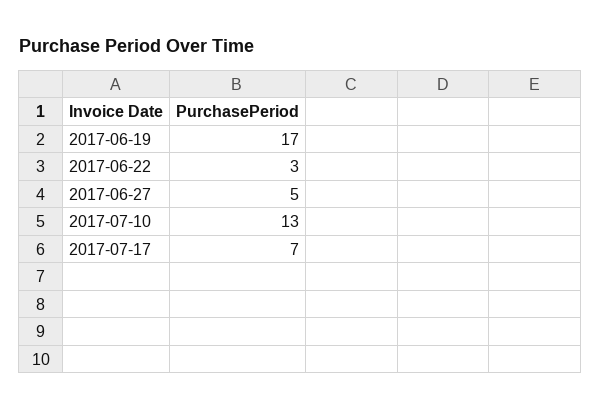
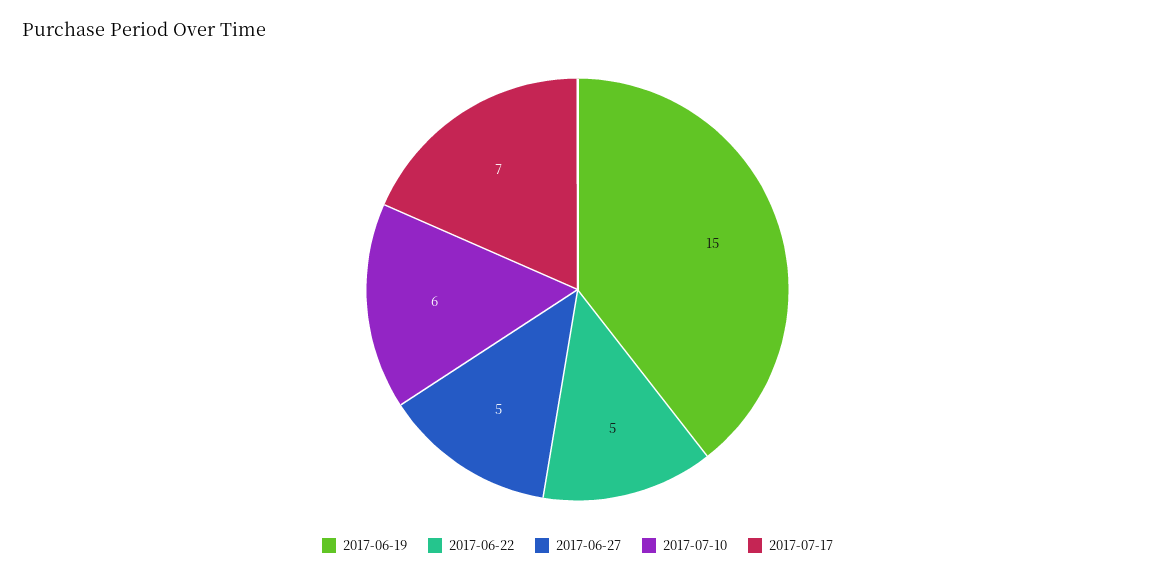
2017-06-19: 17 -> 15
2017-06-22: 3 -> 5
2017-07-10: 13 -> 6

